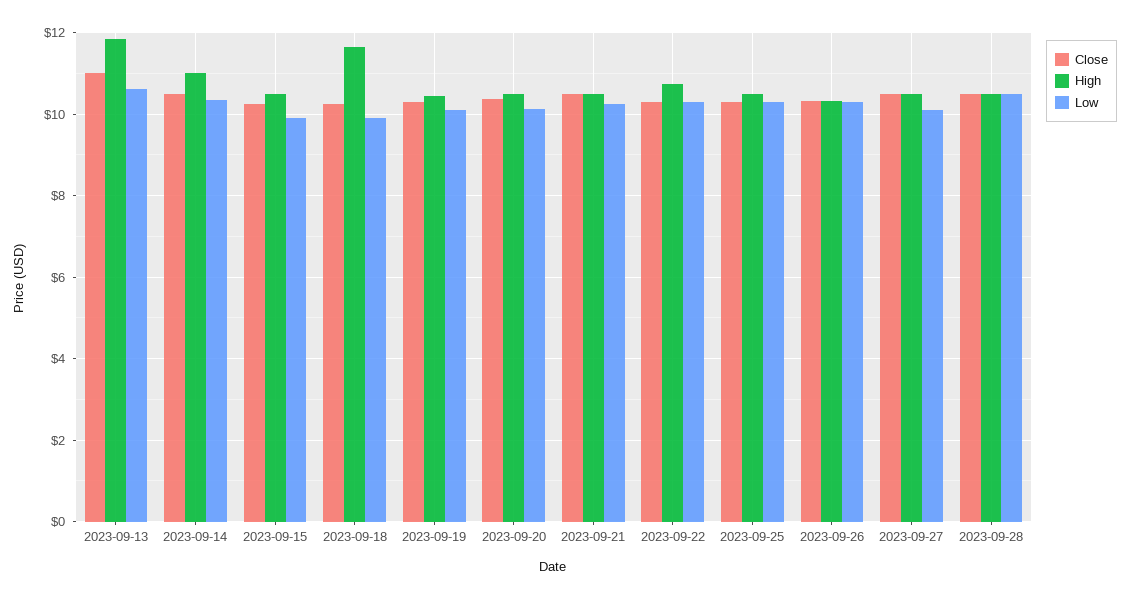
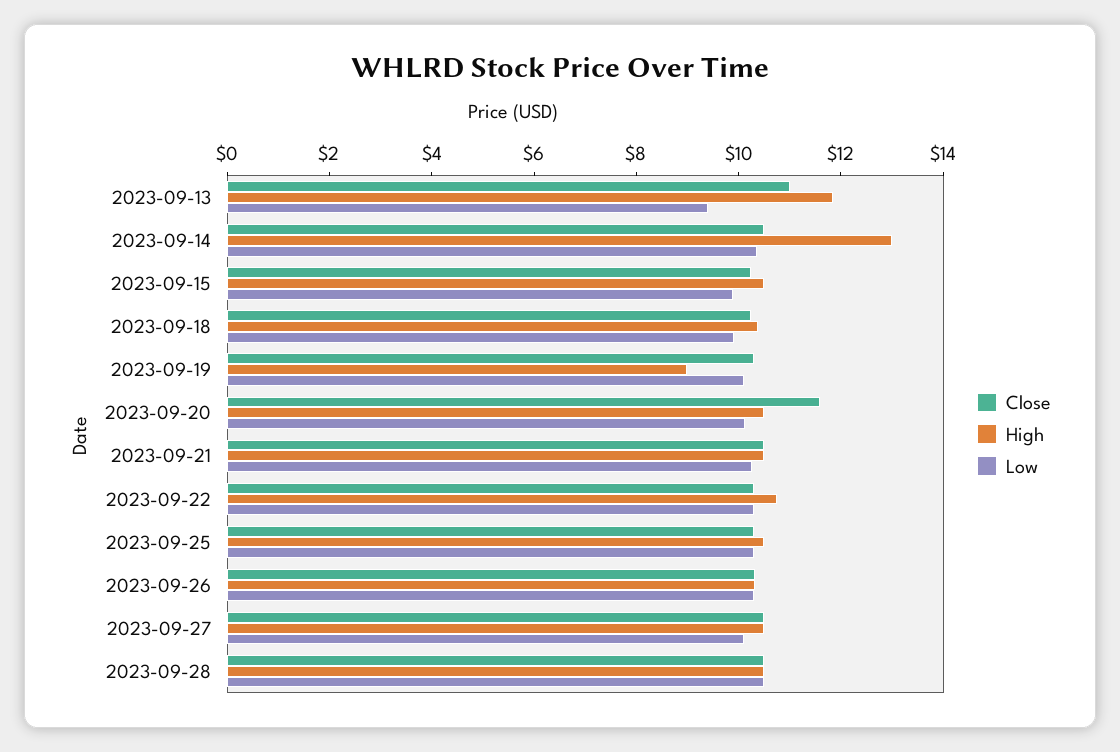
Low, 2023-09-13: 10.6 -> 9.5
High, 2023-09-14: 11 -> 13
High, 2023-09-18: 11.6 -> 10.5
High, 2023-09-19: 10.4 -> 9
Close, 2023-09-20: 10.4 -> 11.5

